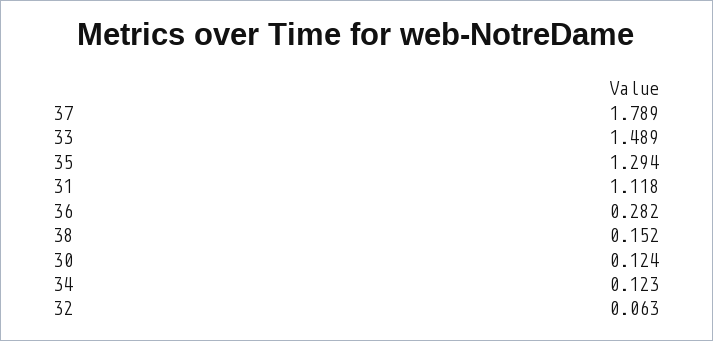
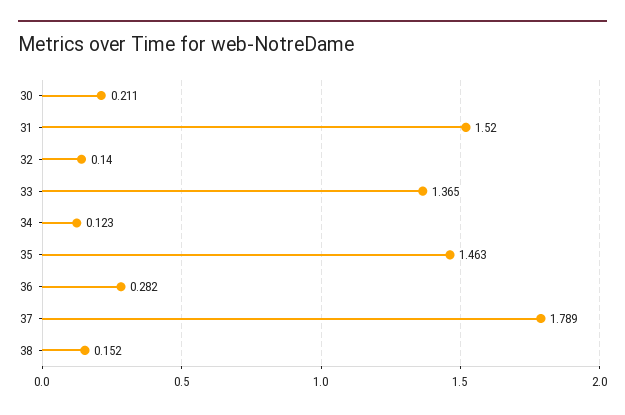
33: 1.489 -> 1.365
35: 1.294 -> 1.463
31: 1.118 -> 1.52
30: 0.124 -> 0.211
32: 0.063 -> 0.14

